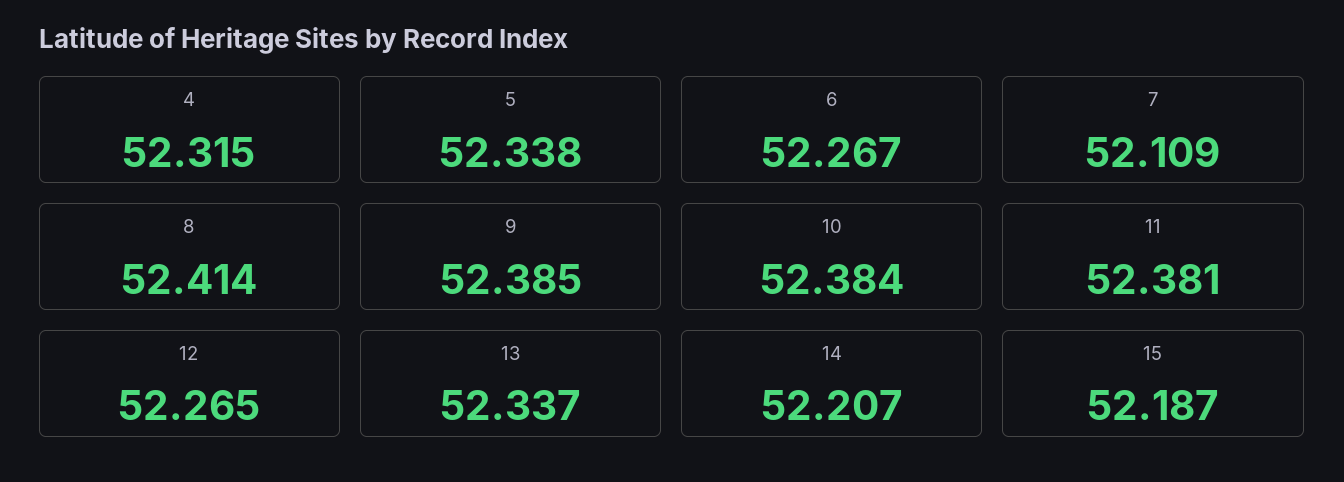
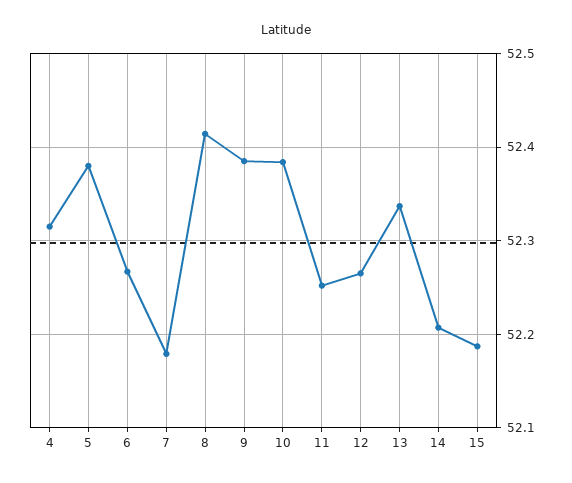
5: 52.338 -> 52.38
7: 52.109 -> 52.18
11: 52.381 -> 52.25

